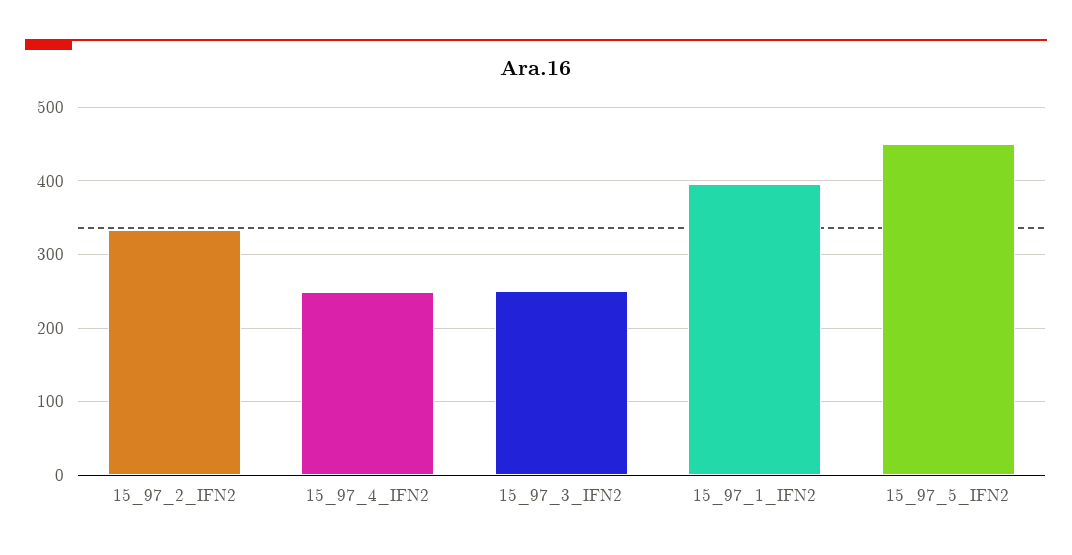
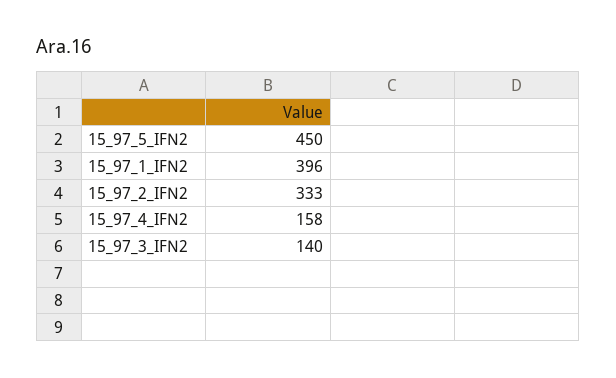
15_97_4_IFN2: 250 -> 158
15_97_3_IFN2: 250 -> 140

